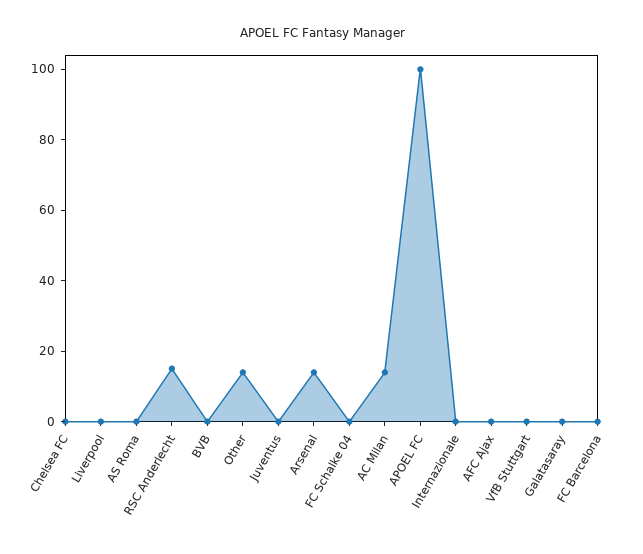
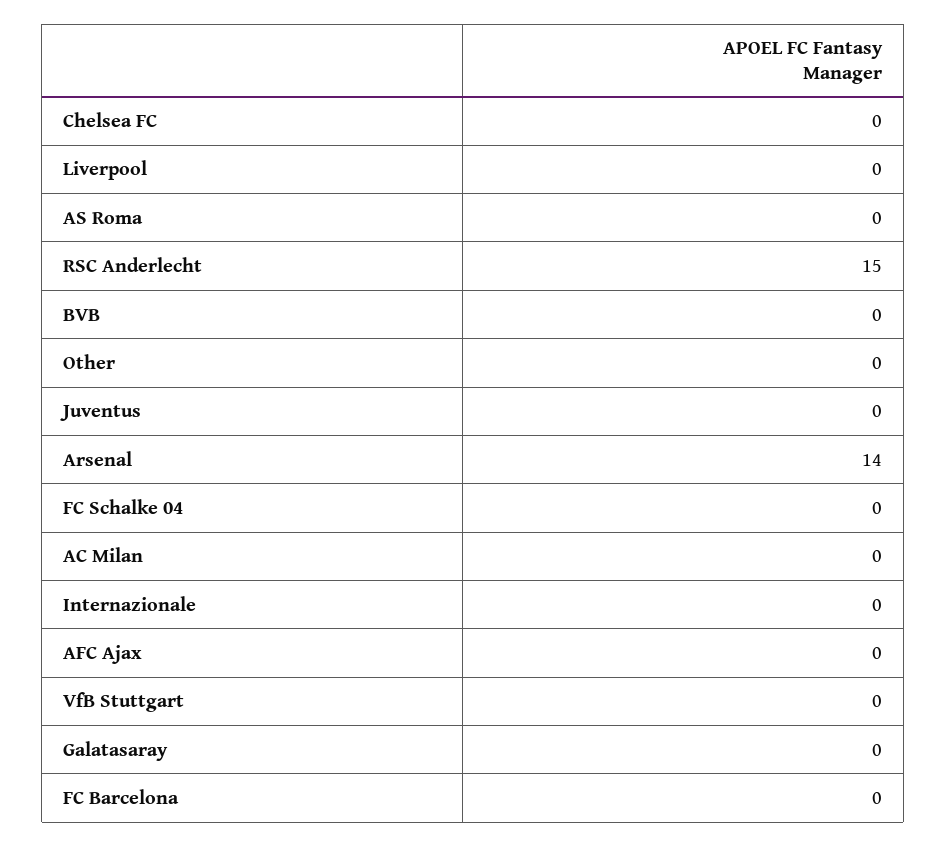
Other: 15 -> 0
AC Milan: 15 -> 0
APOEL FC: 100 -> none

